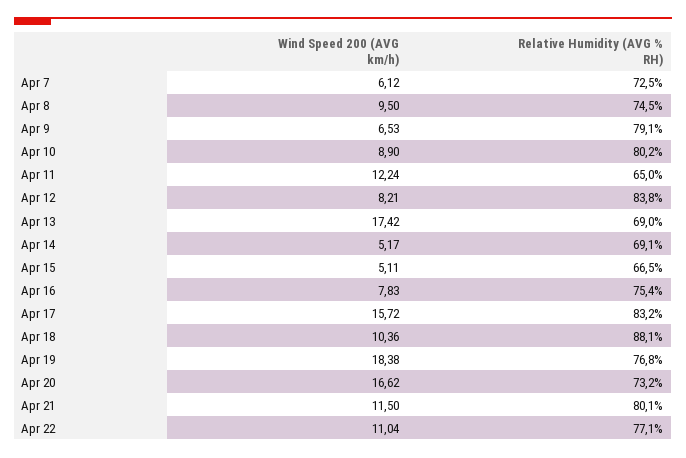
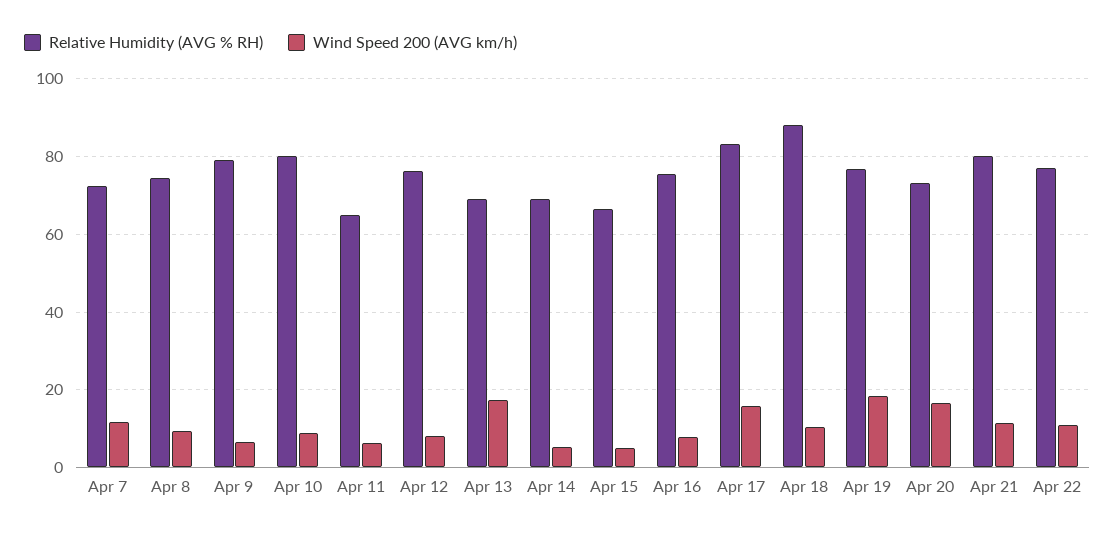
Wind Speed 200 (AVG km/h), Apr 7: 6.12 -> 12
Wind Speed 200 (AVG km/h), Apr 11: 12.24 -> 6
Relative Humidity (AVG % RH), Apr 12: 83.8 -> 76

